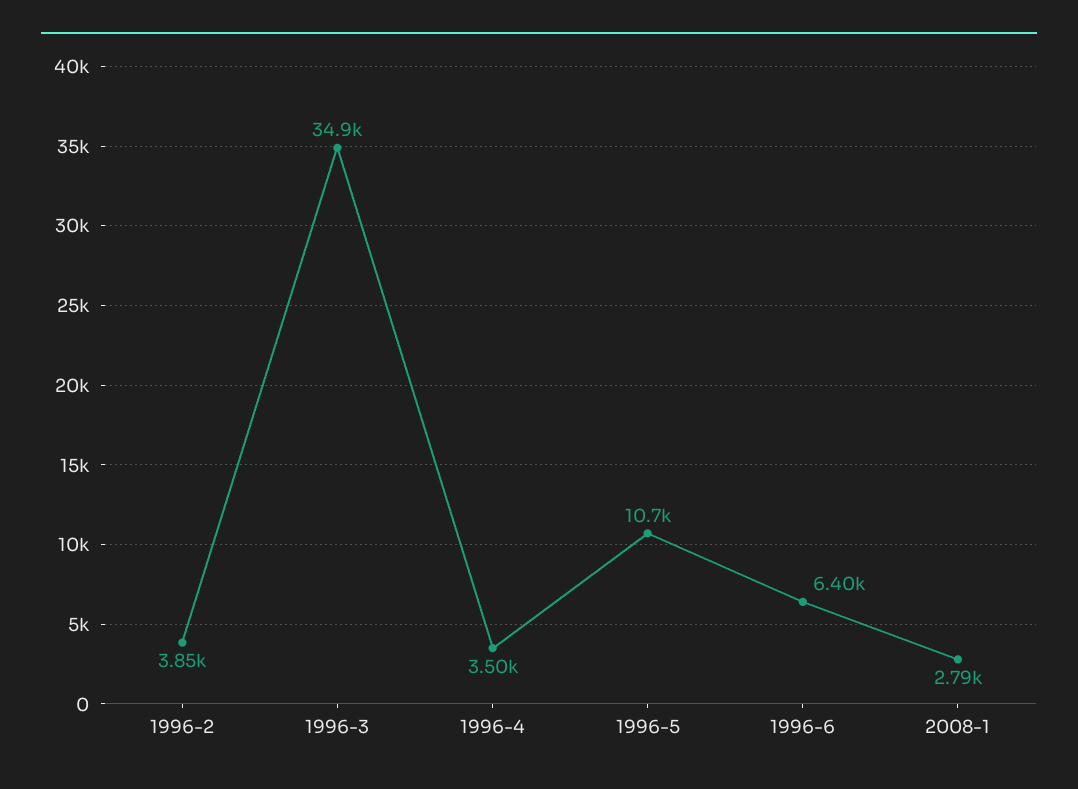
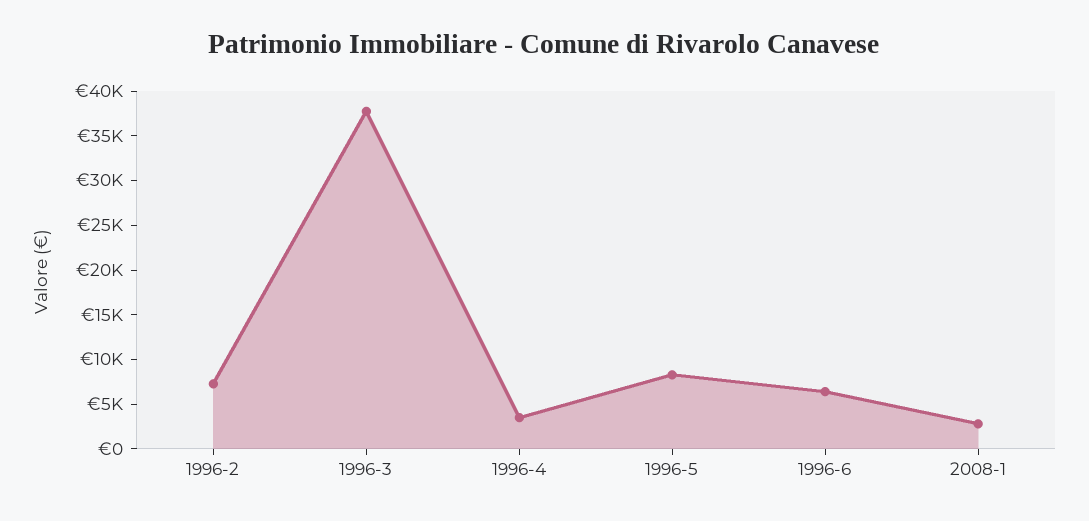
1996-2: 3850 -> 7000
1996-3: 34900 -> 38000
1996-5: 10700 -> 8000

